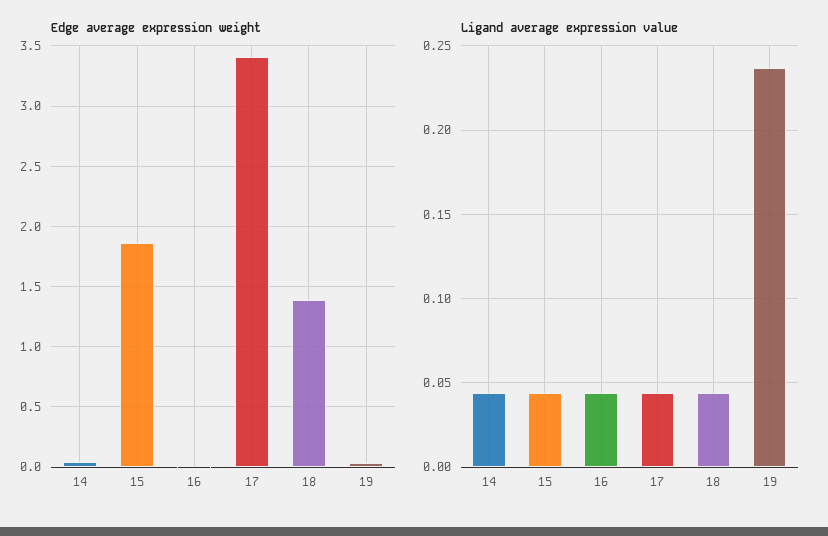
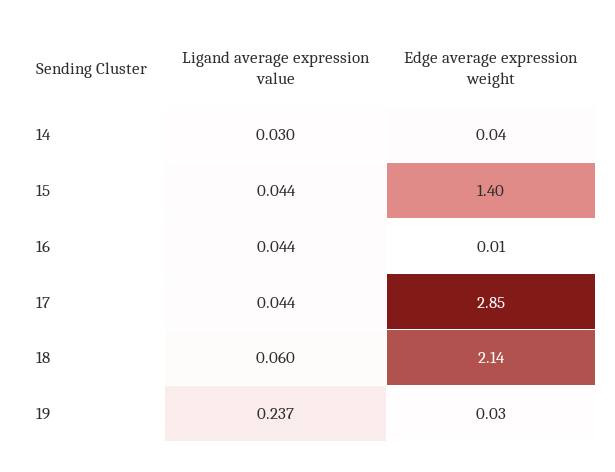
Edge average expression weight, 15: 1.85 -> 1.4
Edge average expression weight, 17: 3.4 -> 2.85
Edge average expression weight, 18: 1.4 -> 2.14
Ligand average expression value, 14: 0.045 -> 0.03
Ligand average expression value, 18: 0.045 -> 0.06

